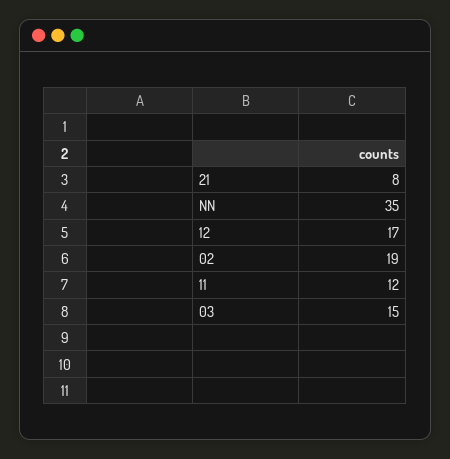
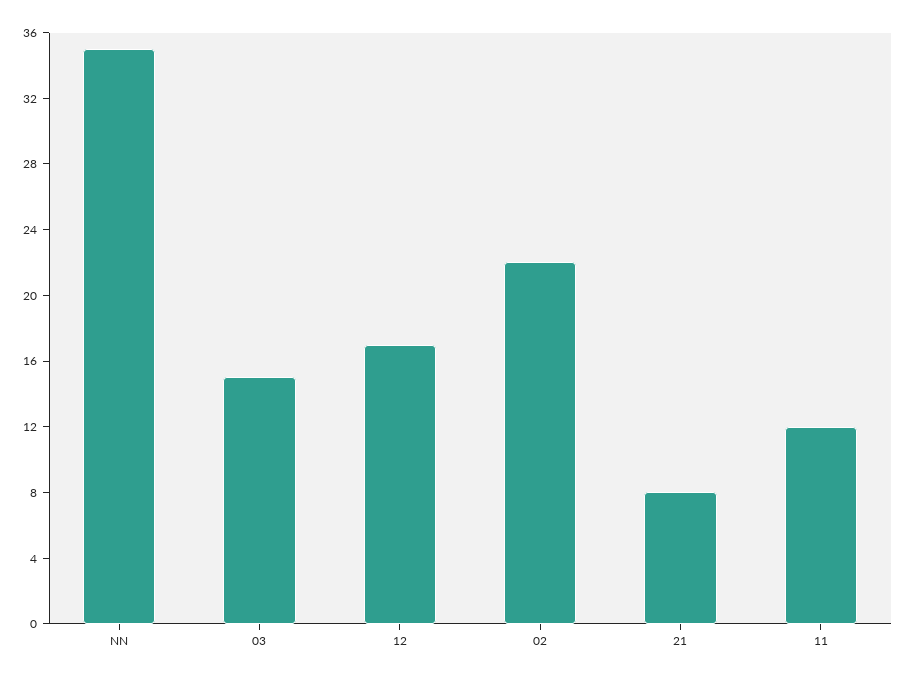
02: 19 -> 22

